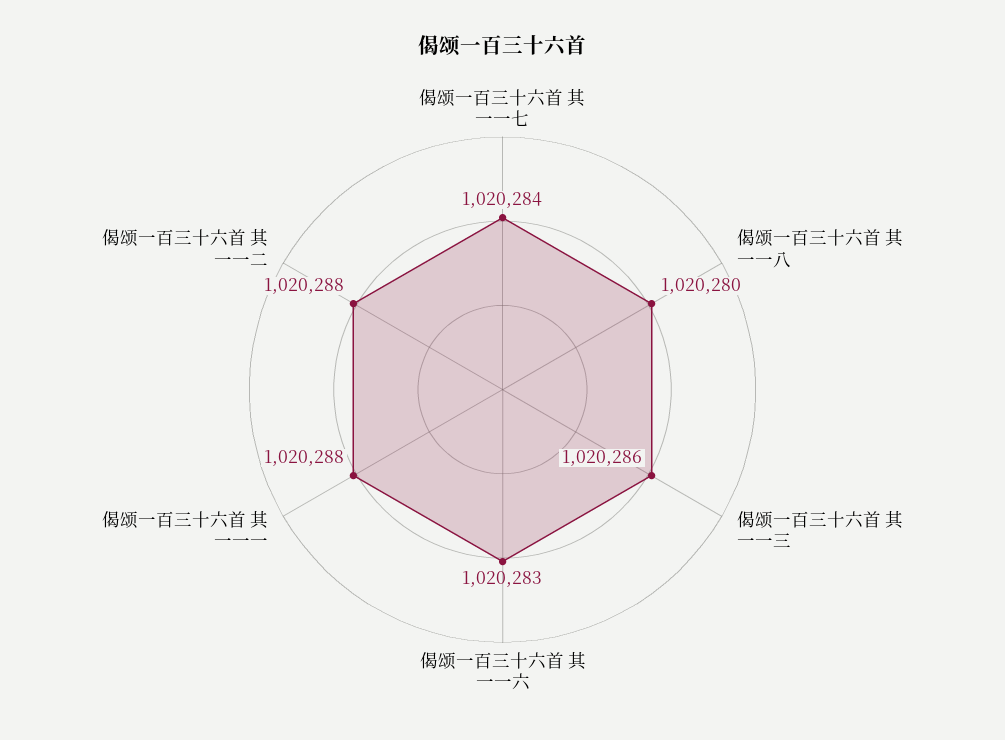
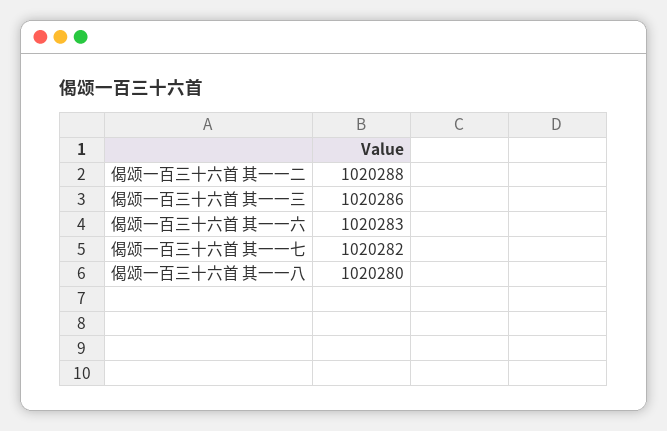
偈颂一百三十六首 其一一七: 1020284 -> 1020282
偈颂一百三十六首 其一一一: 1020288 -> none

